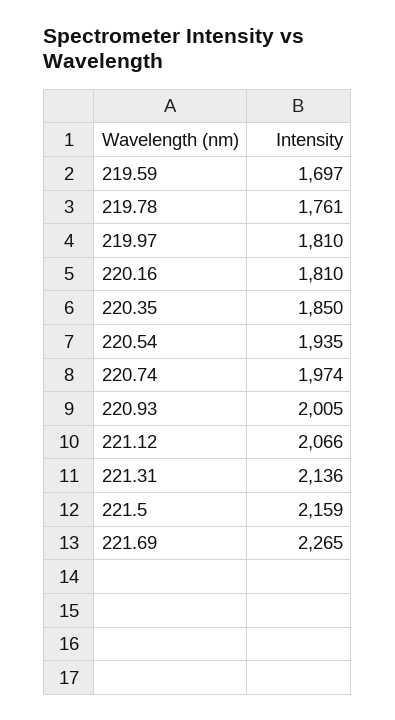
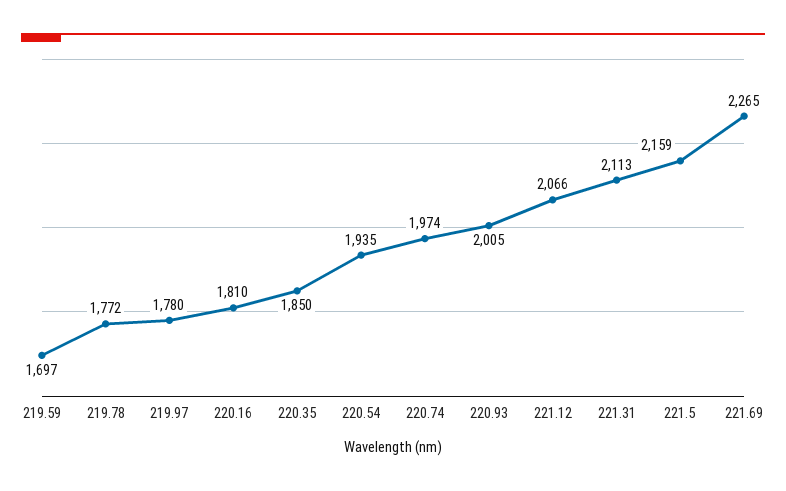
219.78: 1761 -> 1772
219.97: 1810 -> 1780
221.31: 2136 -> 2113

